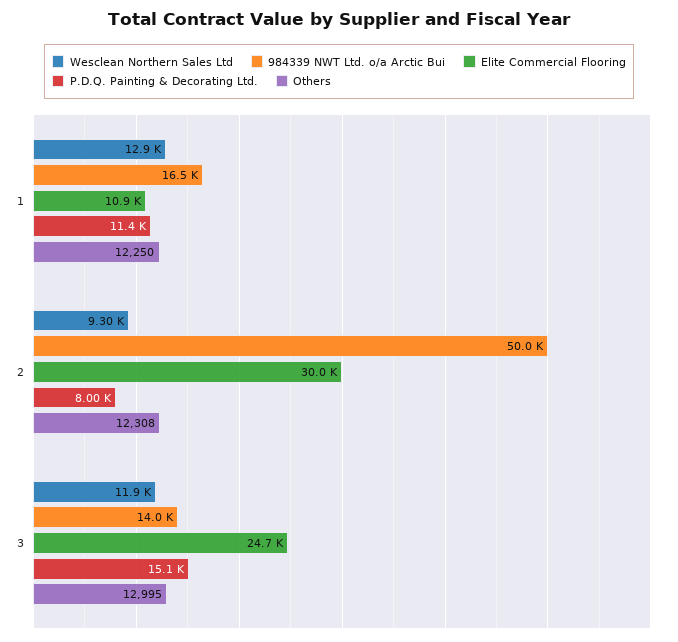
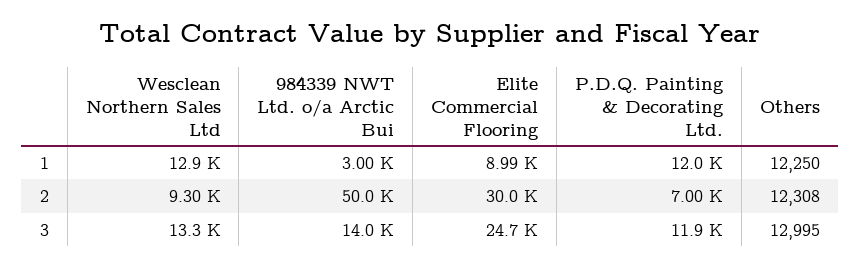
984339 NWT Ltd. o/a Arctic Bui, 1: 16500 -> 3000
Elite Commercial Flooring, 1: 10900 -> 8990
P.D.Q. Painting & Decorating Ltd., 1: 11400 -> 12000
P.D.Q. Painting & Decorating Ltd., 2: 8000 -> 7000
Wesclean Northern Sales Ltd, 3: 11900 -> 13300
P.D.Q. Painting & Decorating Ltd., 3: 15100 -> 11900

